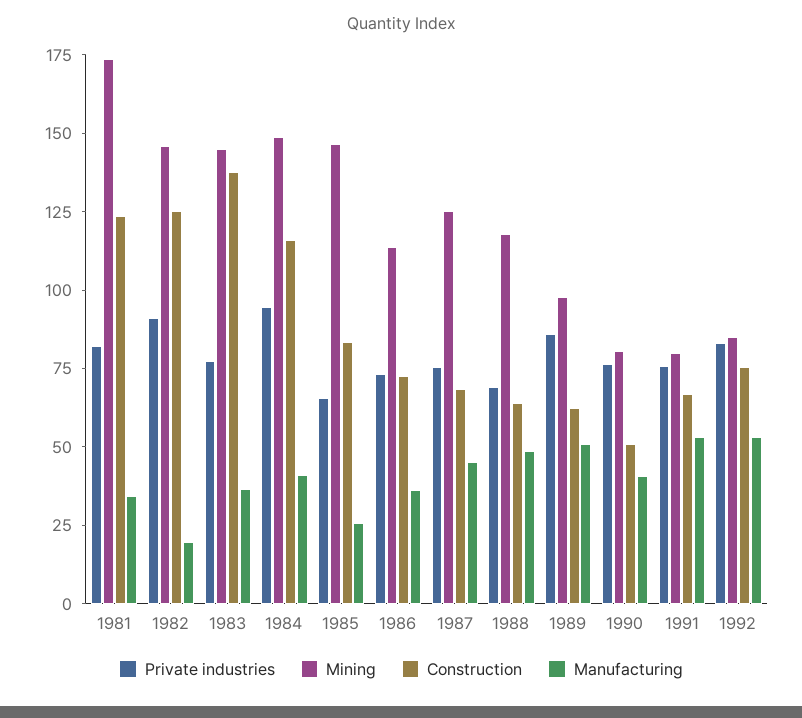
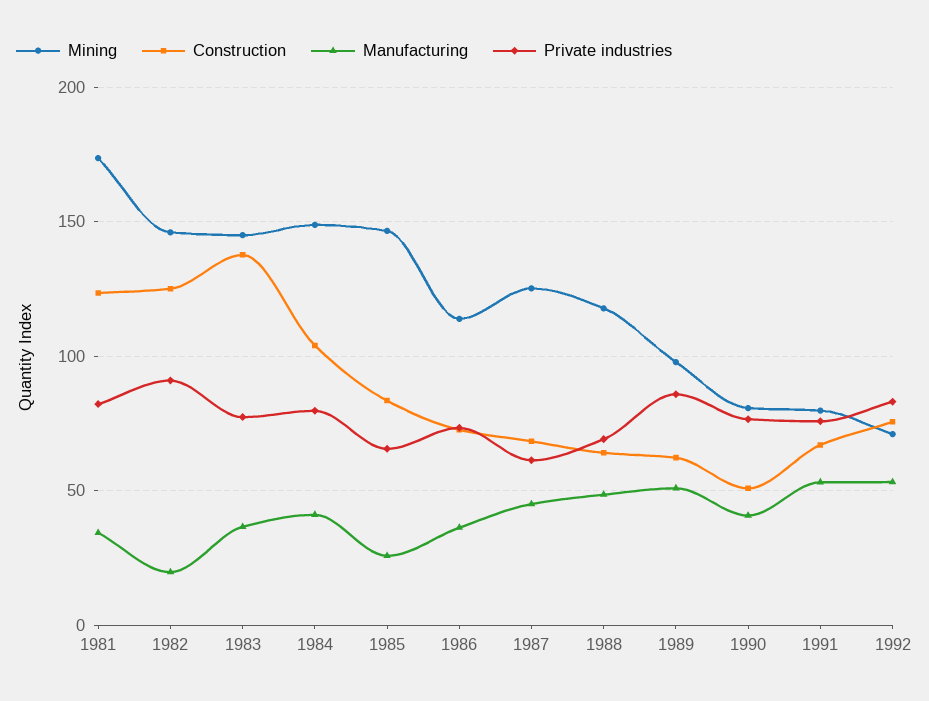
Private industries, 1984: 95 -> 80
Construction, 1984: 115 -> 105
Private industries, 1987: 75 -> 60
Mining, 1992: 85 -> 70

